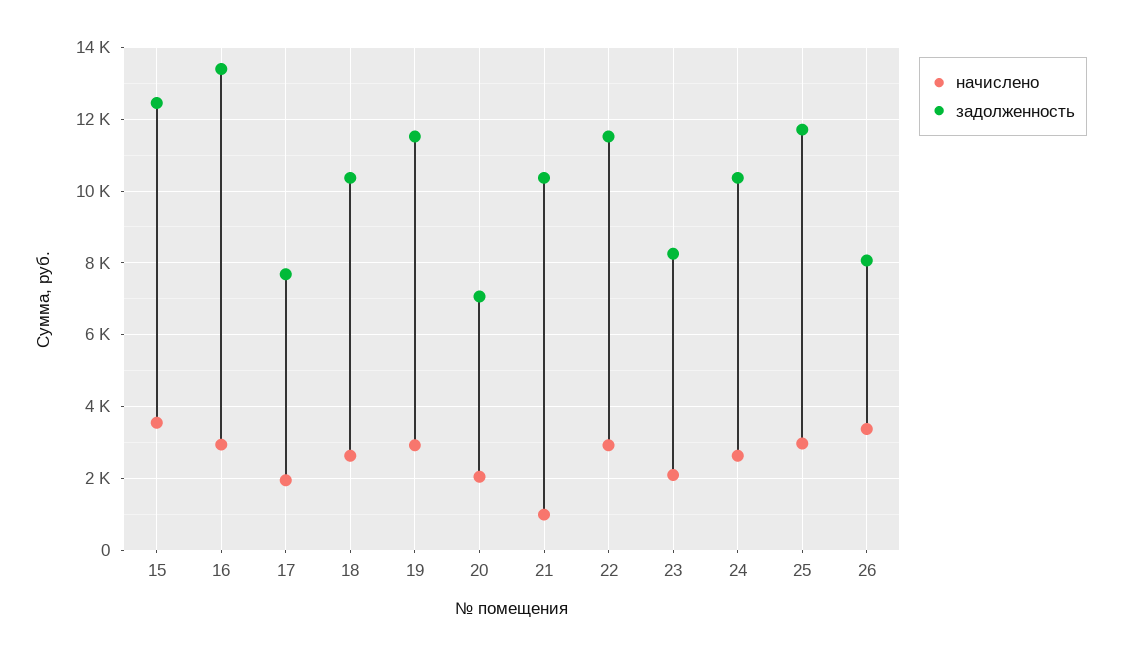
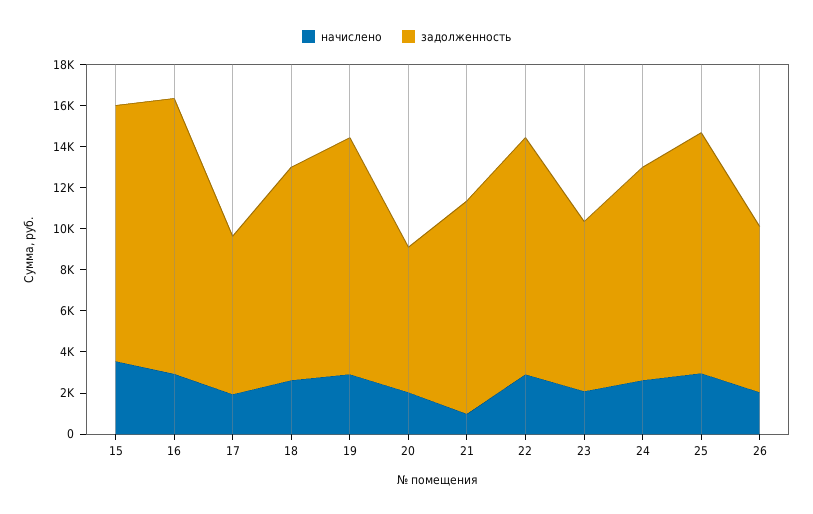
начислено, 26: 3400 -> 2000

